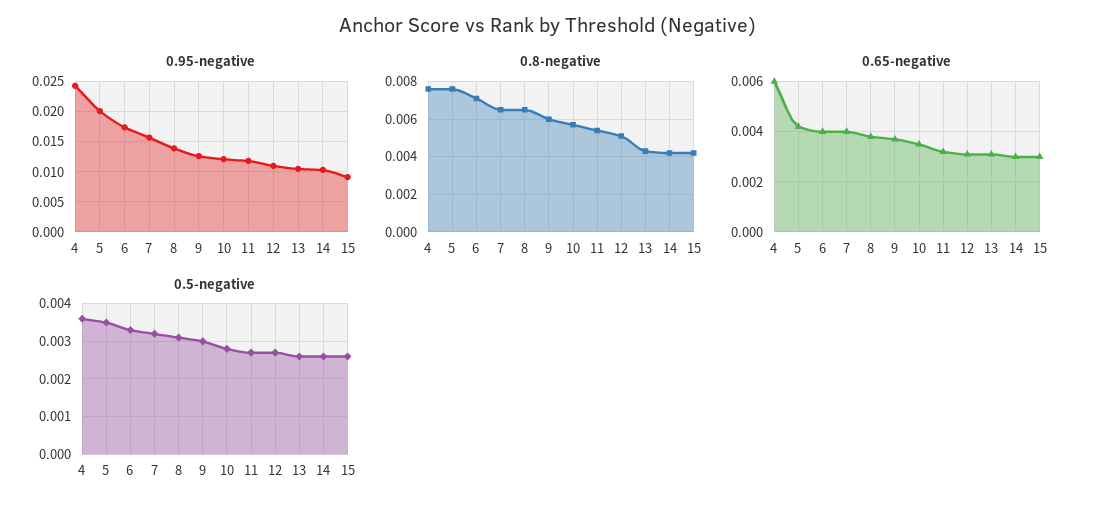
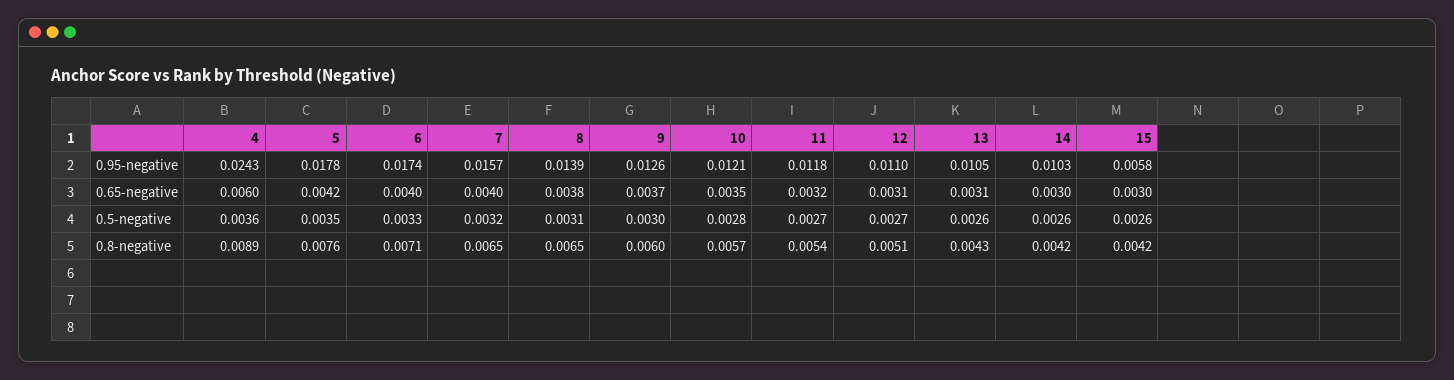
0.95-negative, 5: 0.02 -> 0.0178
0.95-negative, 15: 0.009 -> 0.0058
0.8-negative, 4: 0.0075 -> 0.0089

